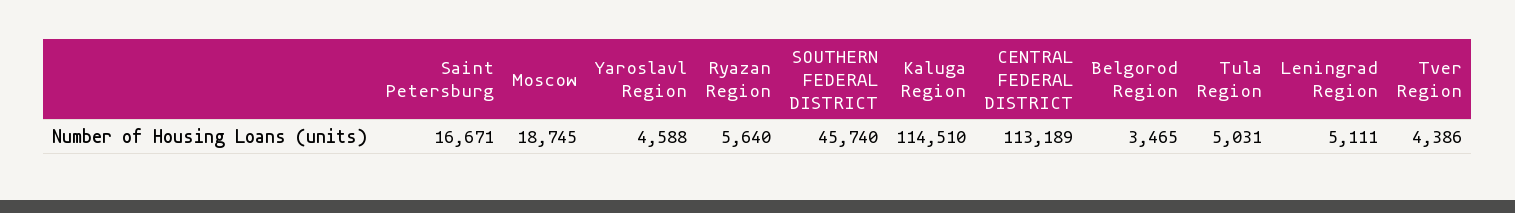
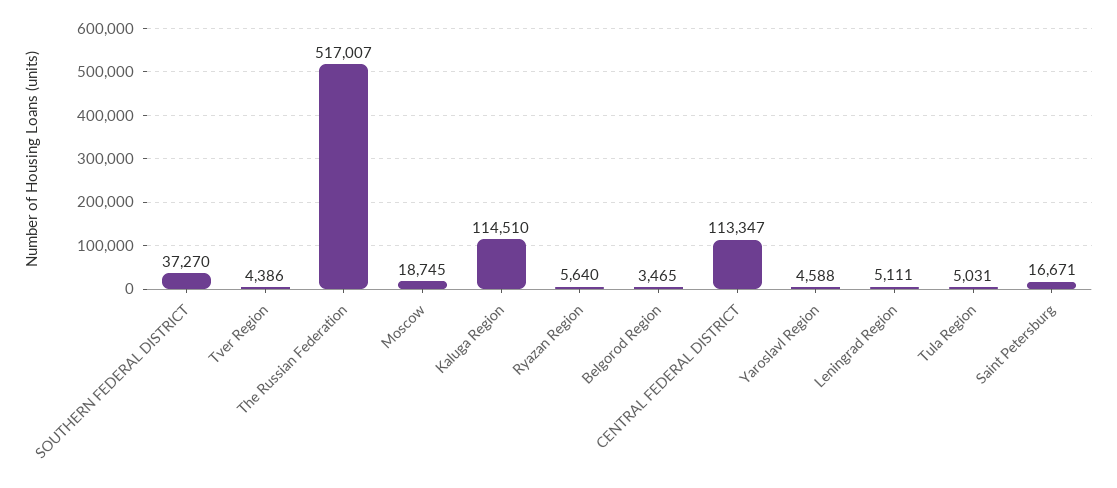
SOUTHERN FEDERAL DISTRICT: 45740 -> 37270
CENTRAL FEDERAL DISTRICT: 113189 -> 113347
The Russian Federation: none -> 517007

